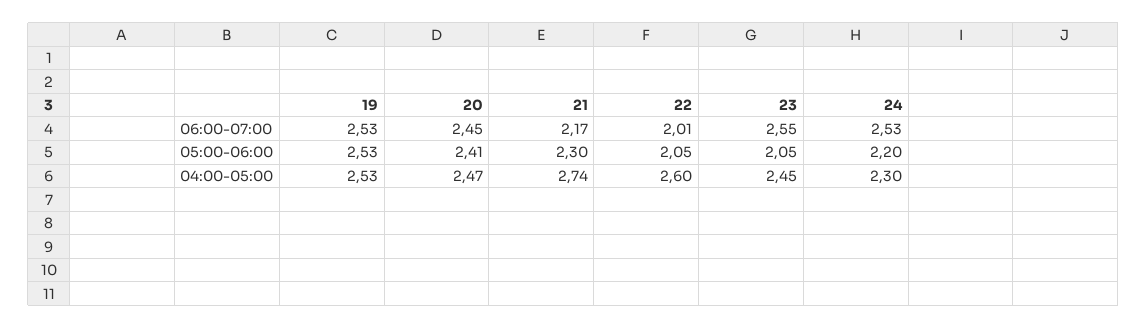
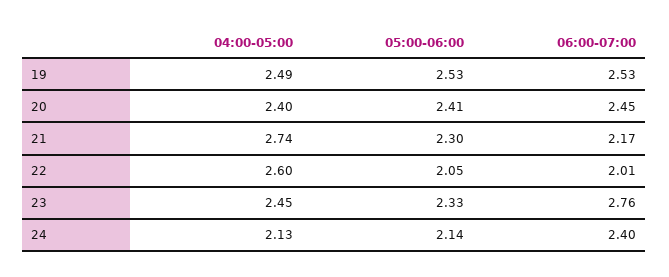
23, 06:00-07:00: 2.55 -> 2.76
24, 06:00-07:00: 2.53 -> 2.4
23, 05:00-06:00: 2.05 -> 2.33
24, 05:00-06:00: 2.2 -> 2.14
19, 04:00-05:00: 2.53 -> 2.49
20, 04:00-05:00: 2.47 -> 2.4
24, 04:00-05:00: 2.3 -> 2.13

